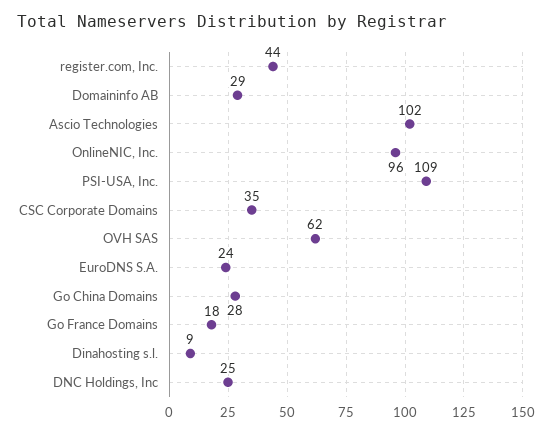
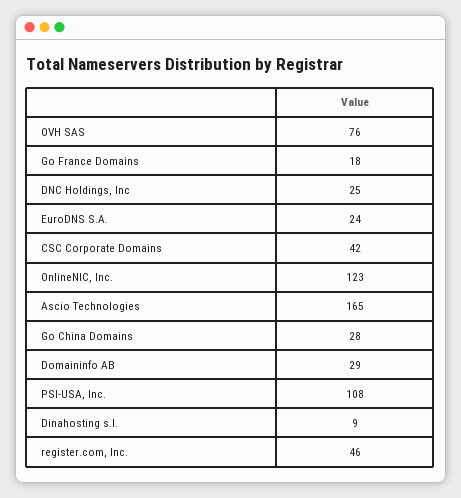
register.com, Inc.: 44 -> 46
Ascio Technologies: 102 -> 165
OnlineNIC, Inc.: 96 -> 123
PSI-USA, Inc.: 109 -> 108
CSC Corporate Domains: 35 -> 42
OVH SAS: 62 -> 76

